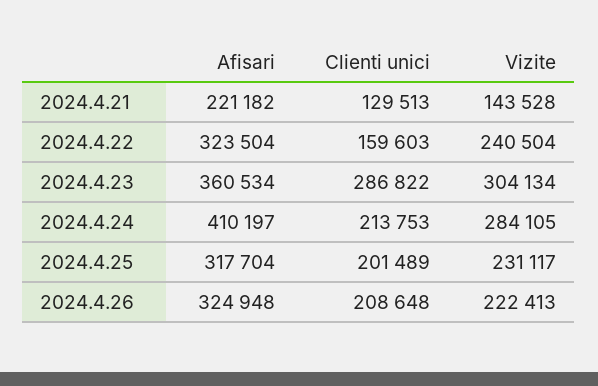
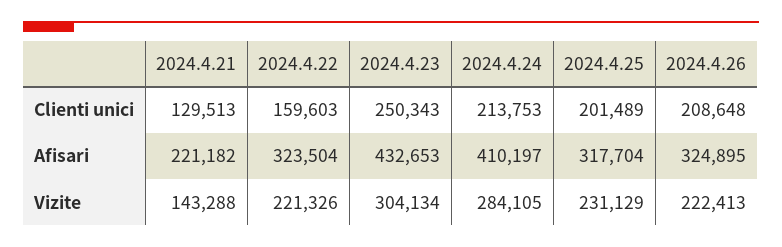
Vizite, 2024.4.21: 143528 -> 143288
Vizite, 2024.4.22: 240504 -> 221326
Afisari, 2024.4.23: 360534 -> 432653
Clienti unici, 2024.4.23: 286822 -> 250343
Vizite, 2024.4.25: 231117 -> 231129
Afisari, 2024.4.26: 324948 -> 324895

